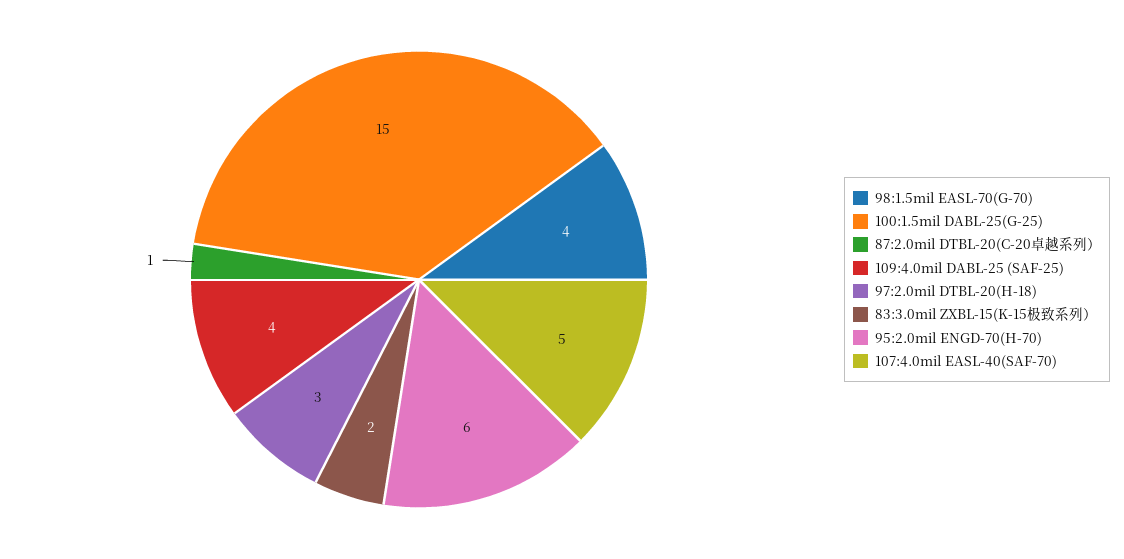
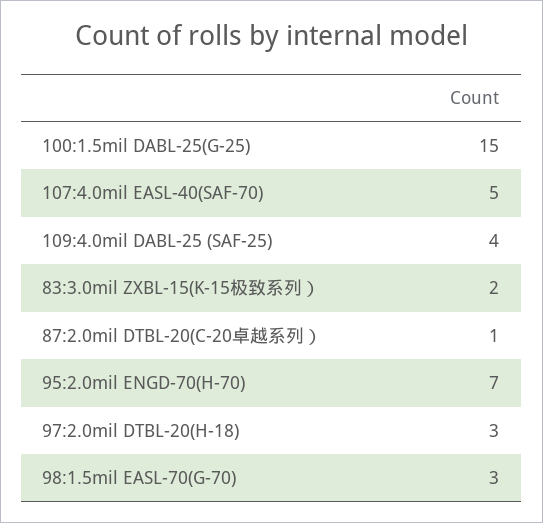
98:1.5mil EASL-70(G-70): 4 -> 3
95:2.0mil ENGD-70(H-70): 6 -> 7

